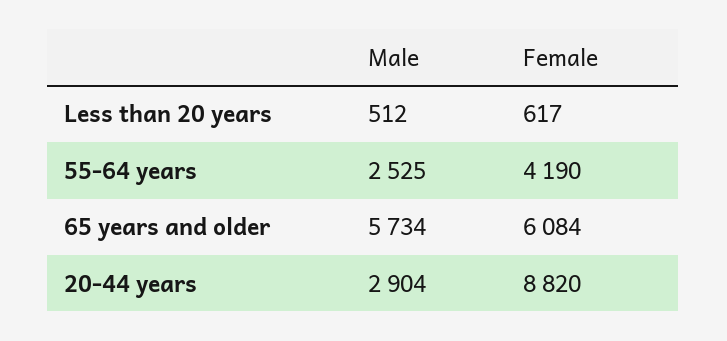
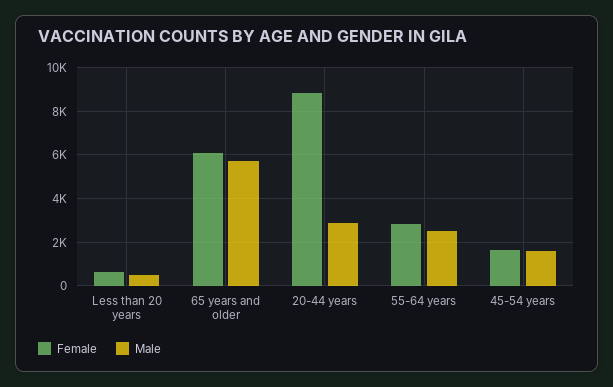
Female, 55-64 years: 4190 -> 3000
Female, 45-54 years: none -> 1500
Male, 45-54 years: none -> 1500

